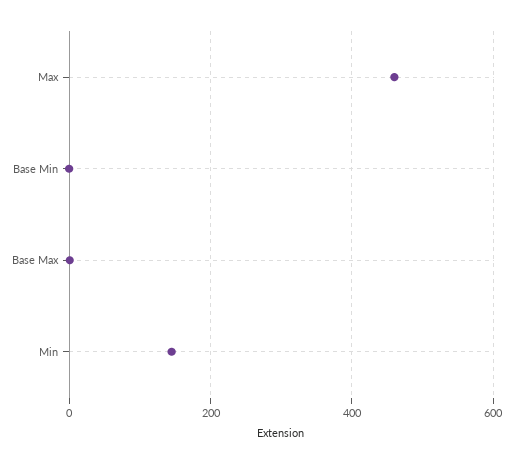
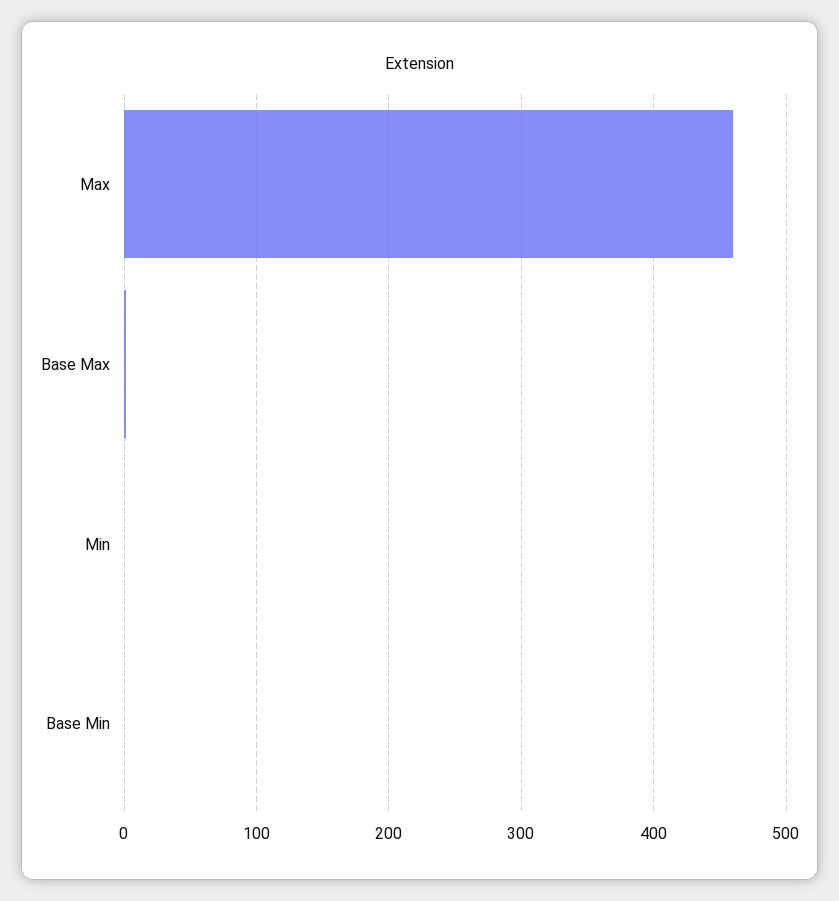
Min: 140 -> 0

